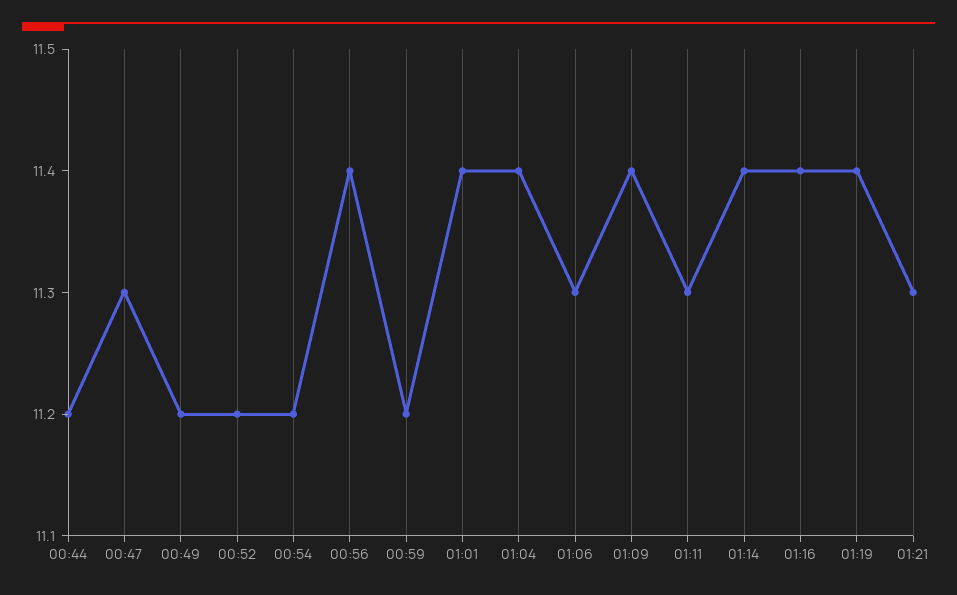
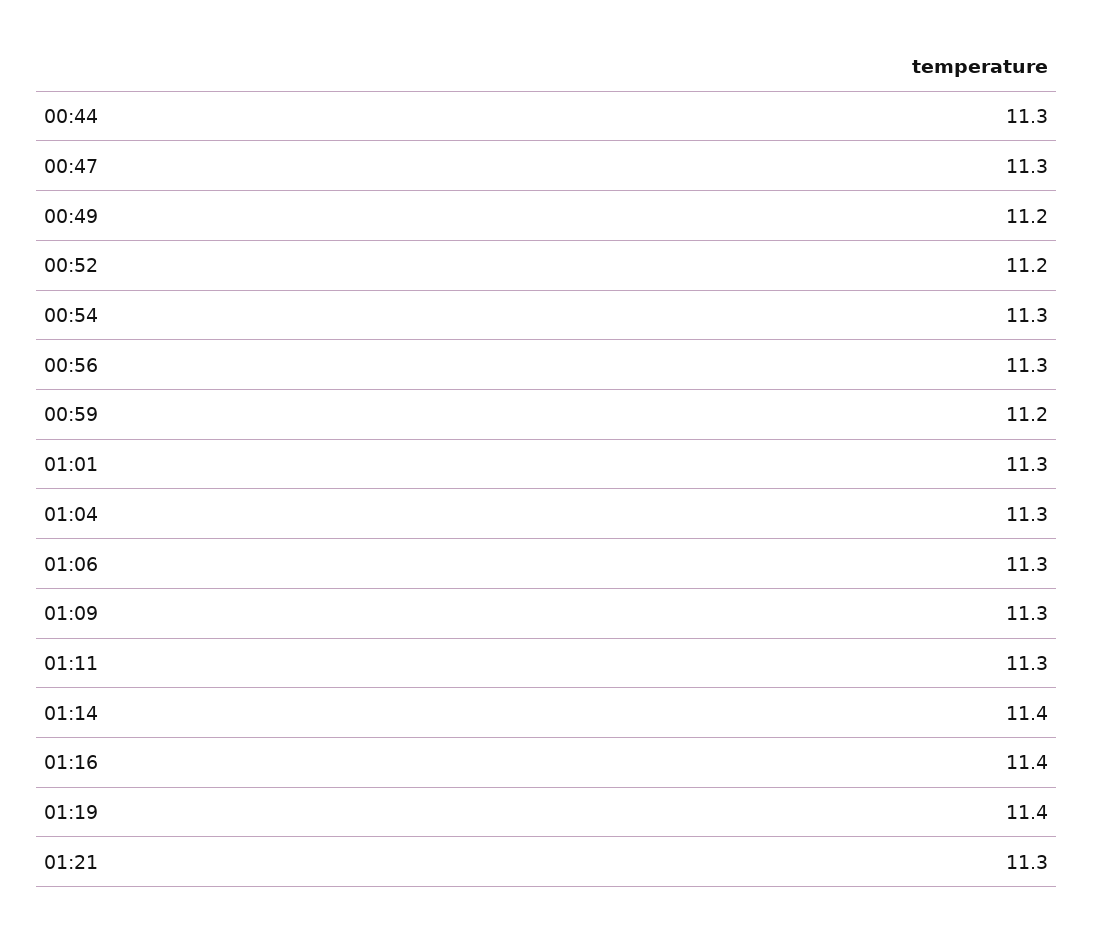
00:44: 11.2 -> 11.3
00:54: 11.2 -> 11.3
00:56: 11.4 -> 11.3
01:01: 11.4 -> 11.3
01:04: 11.4 -> 11.3
01:09: 11.4 -> 11.3

